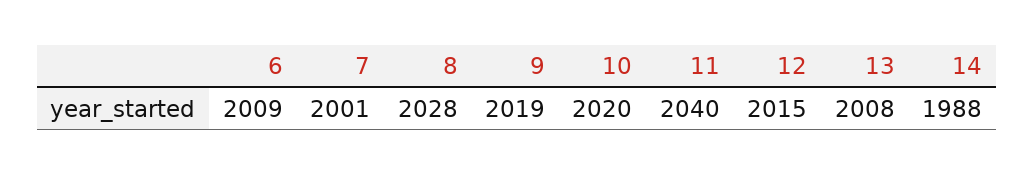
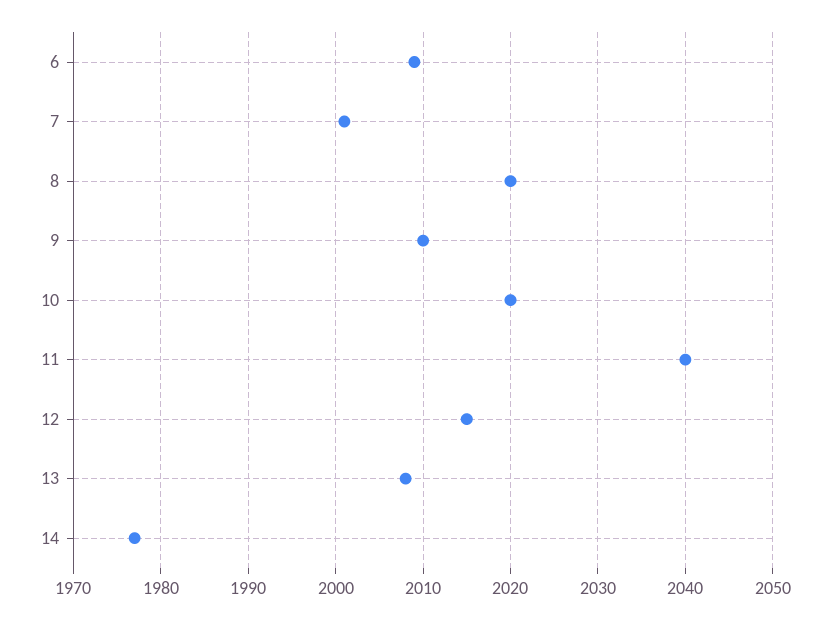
8: 2028 -> 2020
9: 2019 -> 2010
14: 1988 -> 1977

